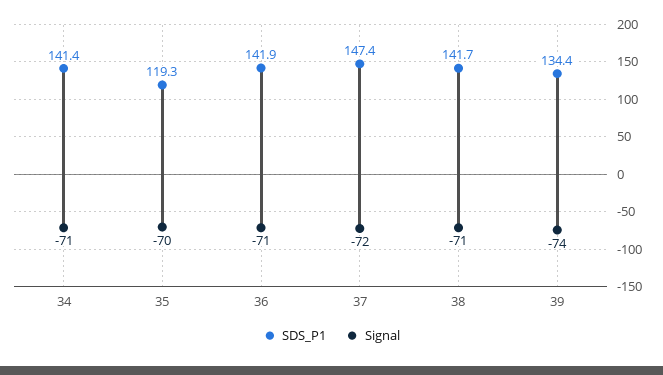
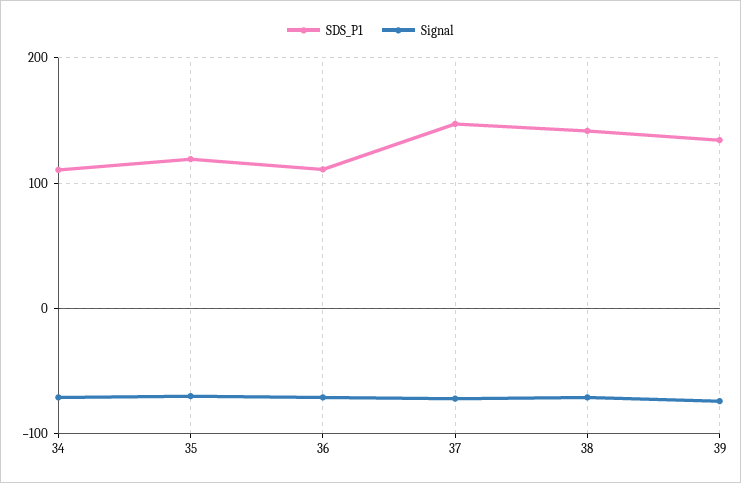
SDS_P1, 34: 141.4 -> 110
SDS_P1, 36: 141.9 -> 110

